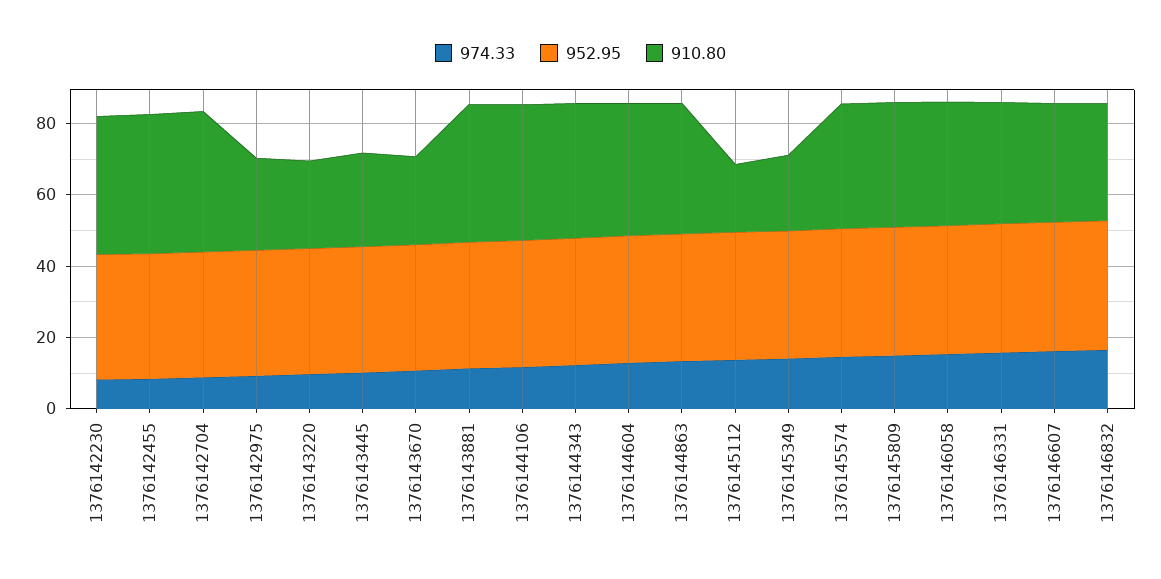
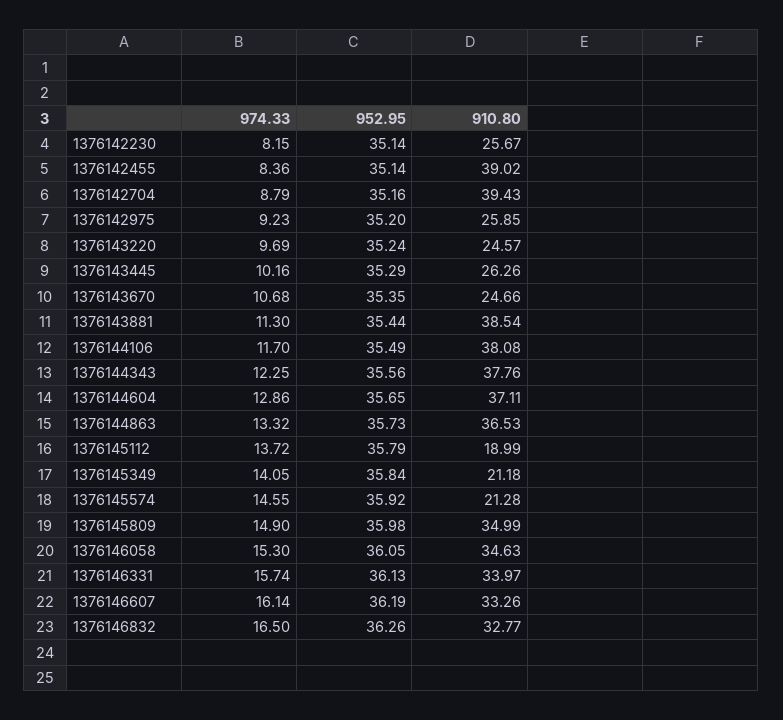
910.80, 1376142230: 40 -> 25.67
910.80, 1376145574: 35 -> 21.28

